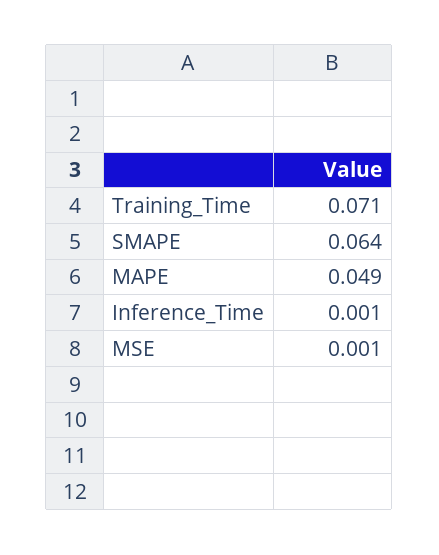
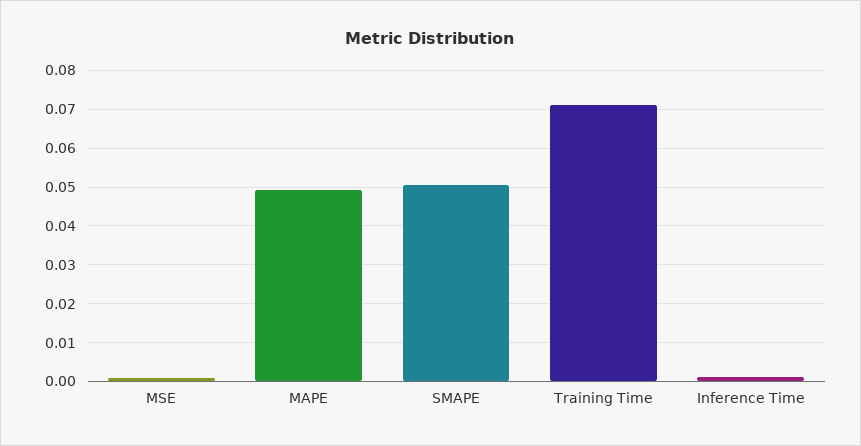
SMAPE: 0.064 -> 0.05

